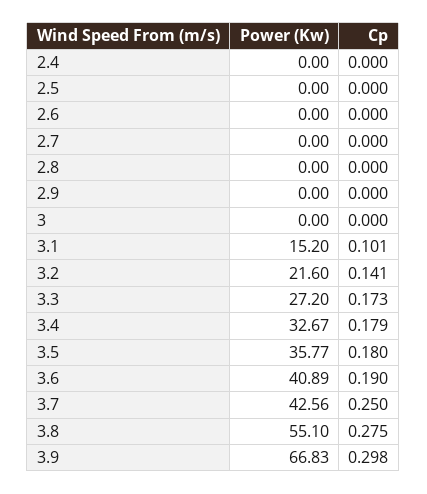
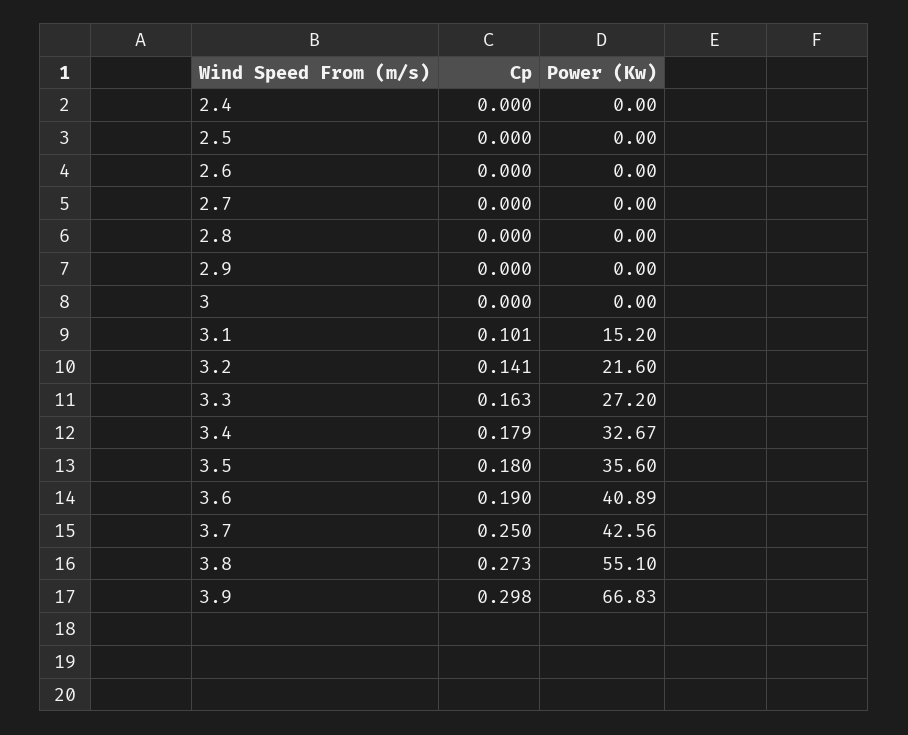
Cp, 3.3: 0.173 -> 0.163
Power (Kw), 3.5: 35.77 -> 35.6
Cp, 3.8: 0.275 -> 0.273

